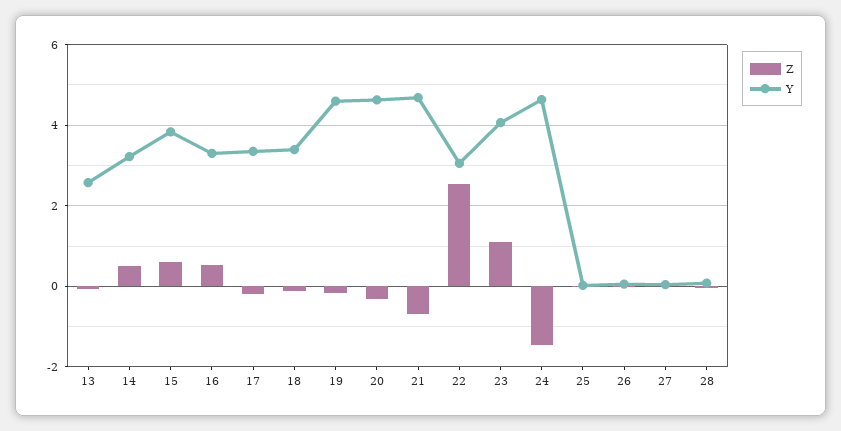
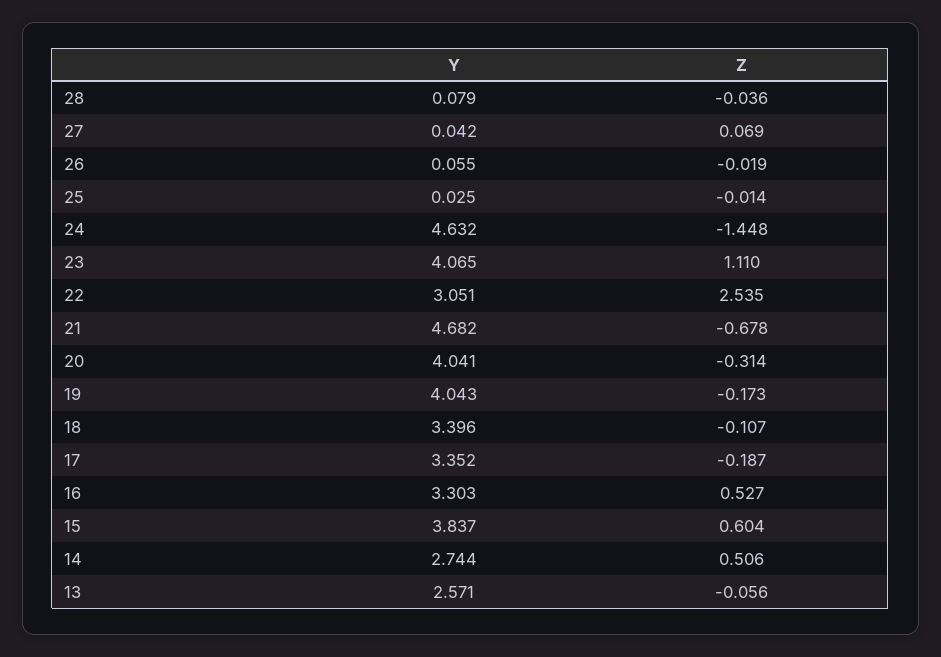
Y, 14: 3.2 -> 2.744
Y, 19: 4.6 -> 4.043
Y, 20: 4.6 -> 4.041

